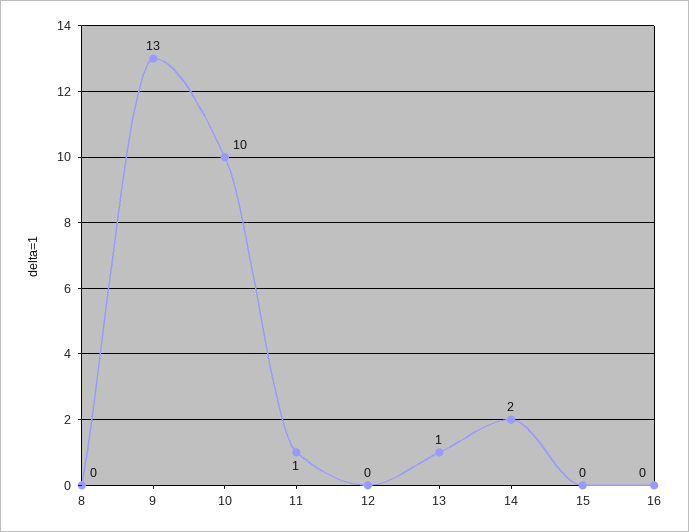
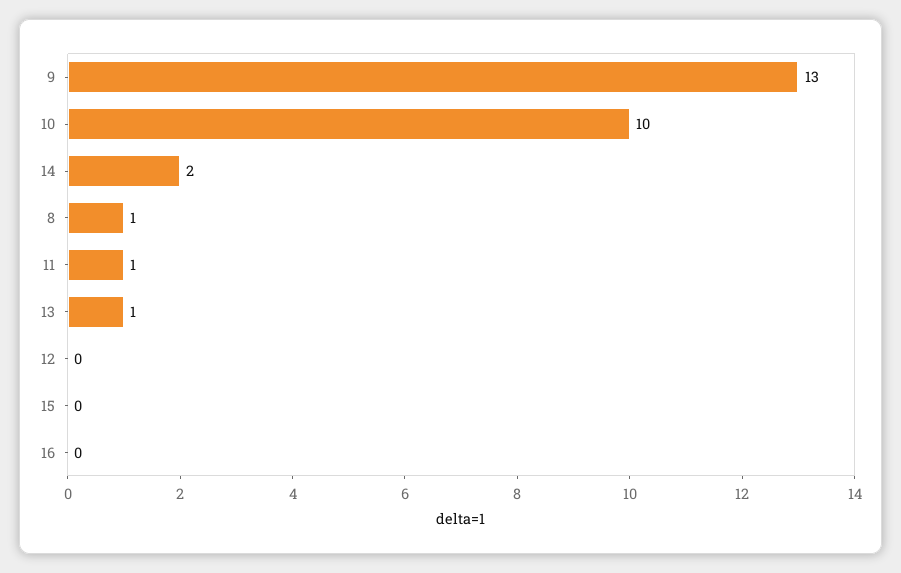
8: 0 -> 1

